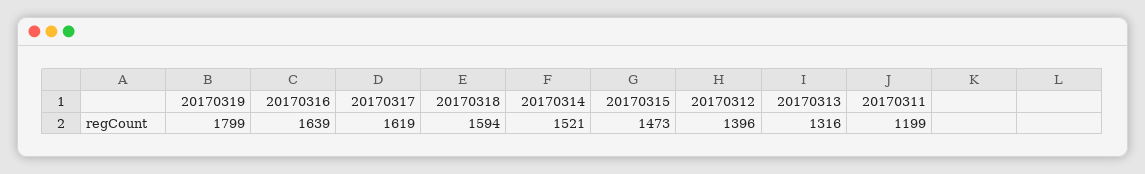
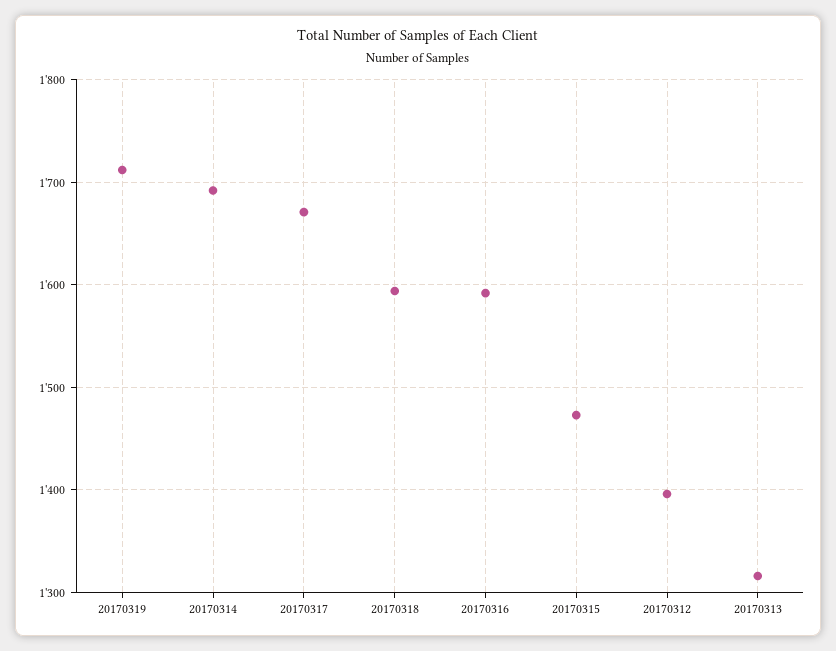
20170319: 1799 -> 1710
20170316: 1639 -> 1590
20170317: 1619 -> 1670
20170314: 1521 -> 1690
20170311: 1199 -> none

